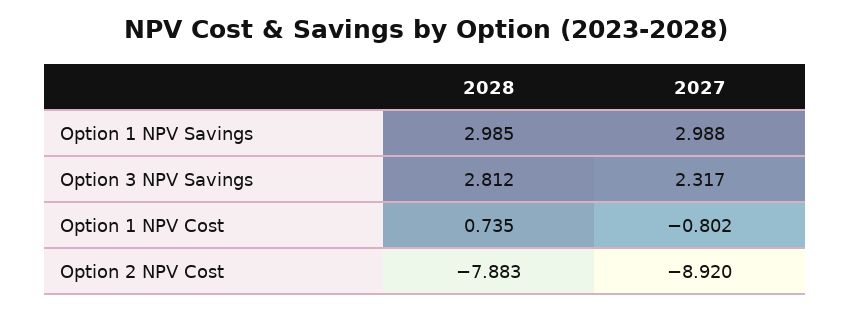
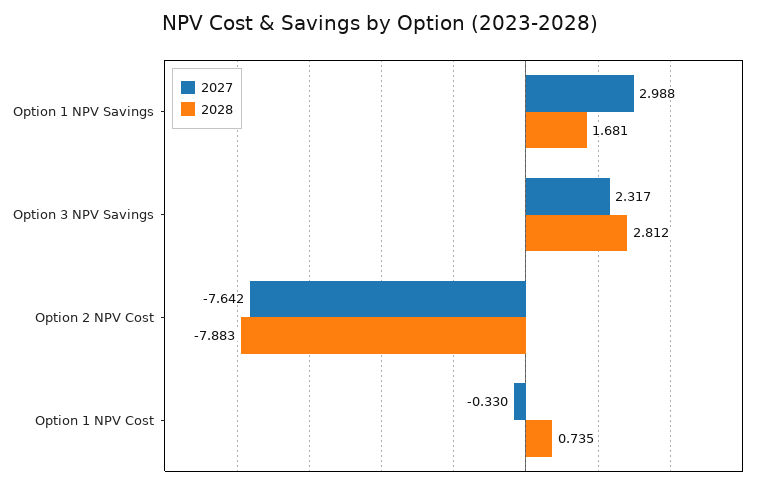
2028, Option 1 NPV Savings: 2.985 -> 1.681
2027, Option 1 NPV Cost: -0.802 -> -0.33
2027, Option 2 NPV Cost: -8.92 -> -7.642

